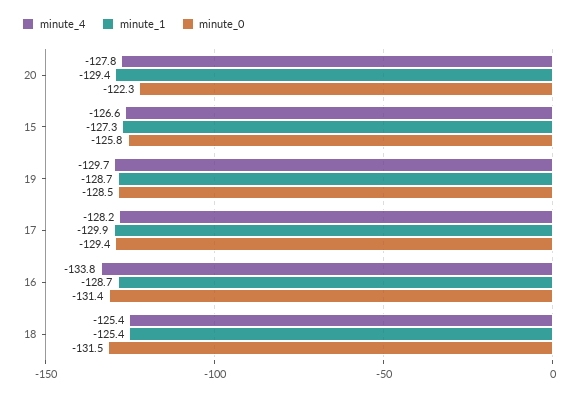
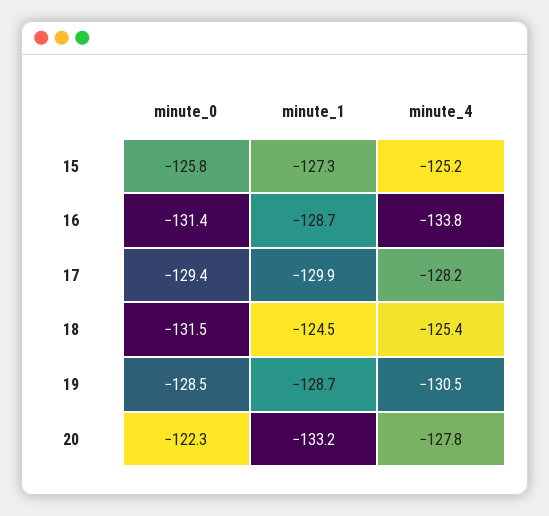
minute_1, 20: -129.4 -> -133.2
minute_4, 15: -126.6 -> -125.2
minute_4, 19: -129.7 -> -130.5
minute_1, 18: -125.4 -> -124.5

